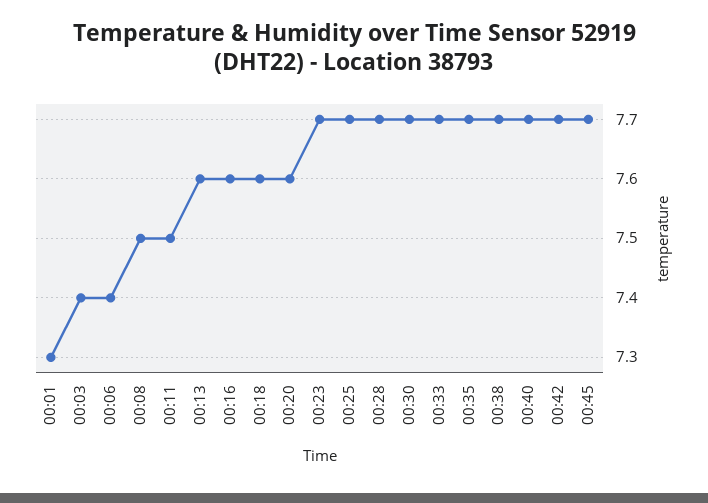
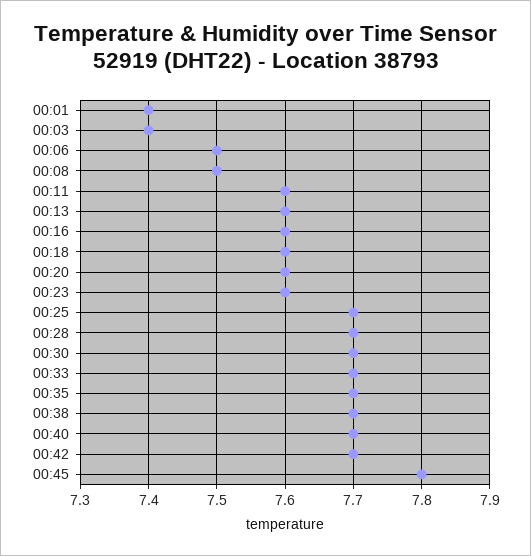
00:01: 7.3 -> 7.4
00:06: 7.4 -> 7.5
00:11: 7.5 -> 7.6
00:23: 7.7 -> 7.6
00:45: 7.7 -> 7.8

